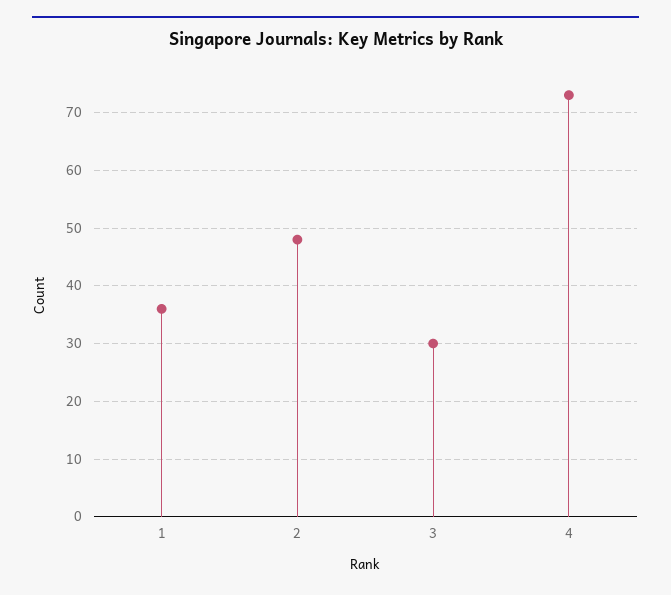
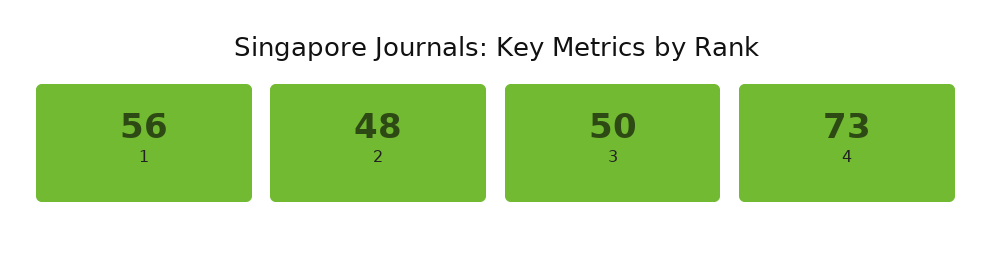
1: 35 -> 56
3: 30 -> 50

